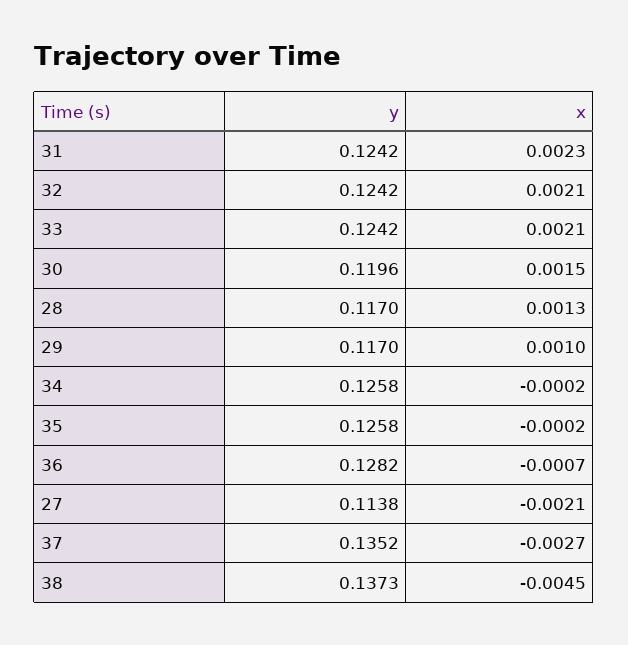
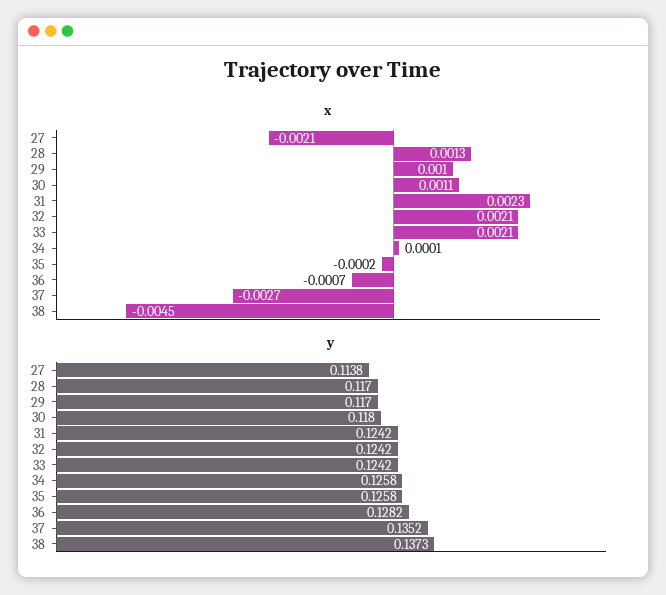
y, 30: 0.1196 -> 0.118
x, 30: 0.0015 -> 0.0011
x, 34: -0.0002 -> 0.0001

